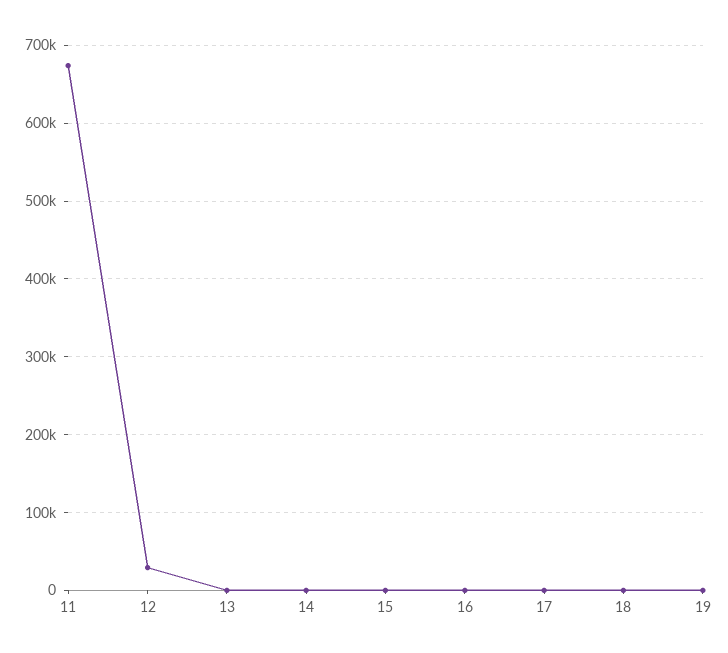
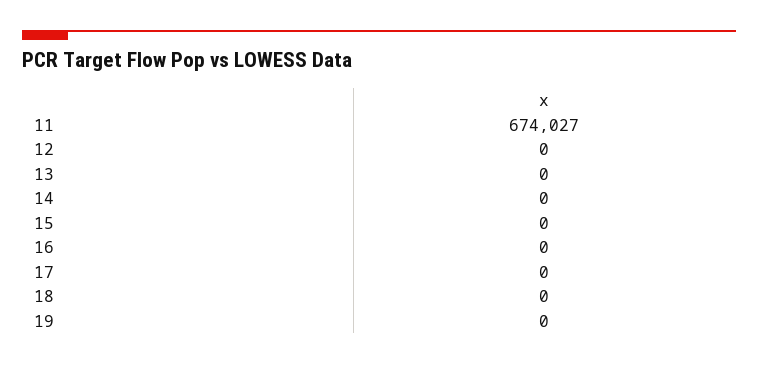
12: 30000 -> 0

